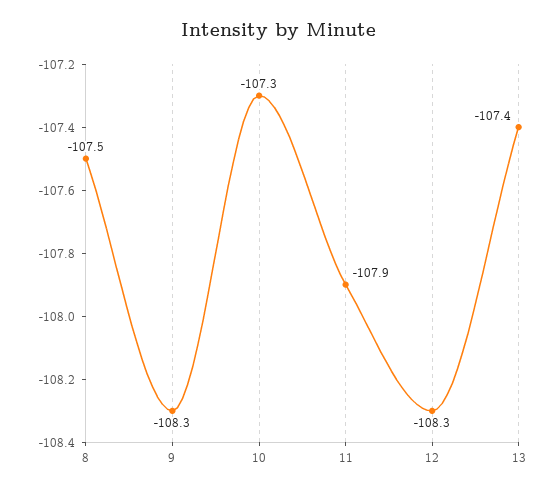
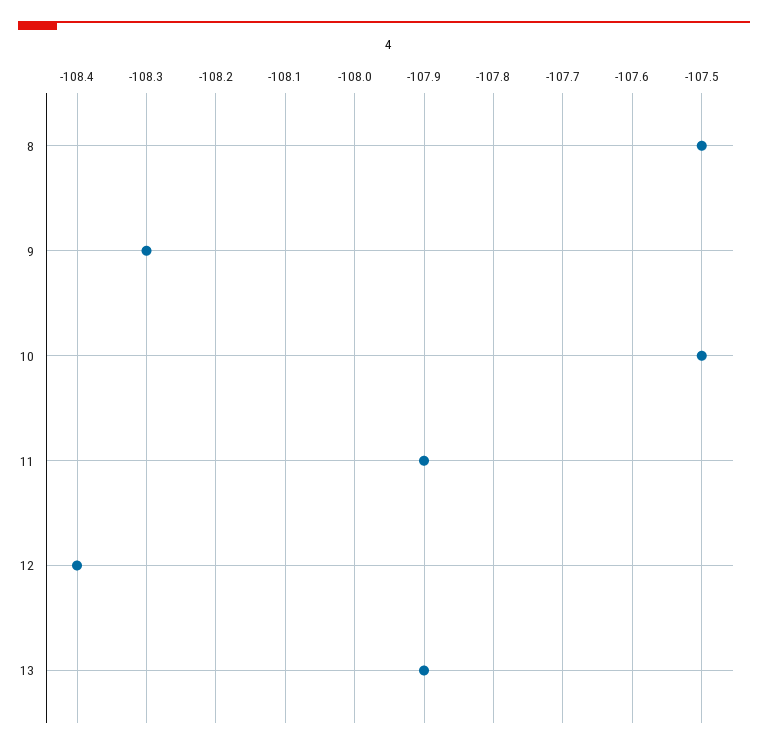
10: -107.3 -> -107.5
12: -108.3 -> -108.4
13: -107.4 -> -107.9

